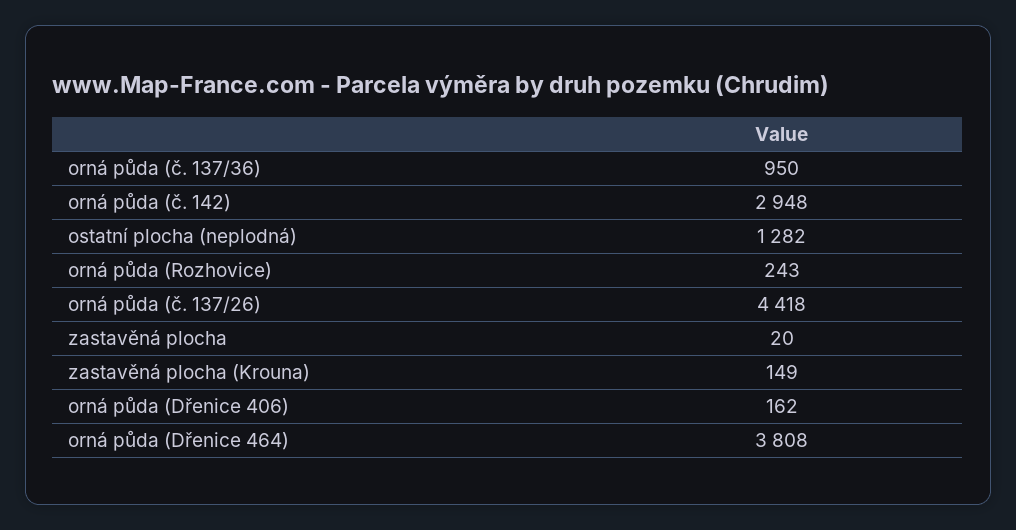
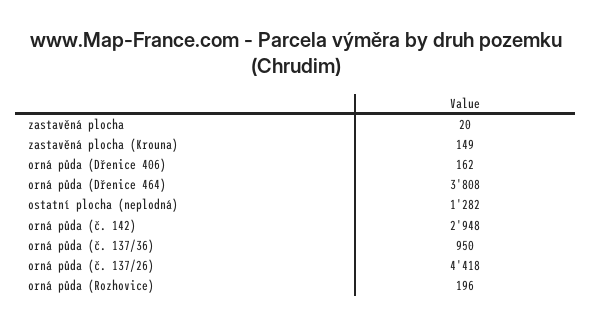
orná půda (Rozhovice): 243 -> 196

